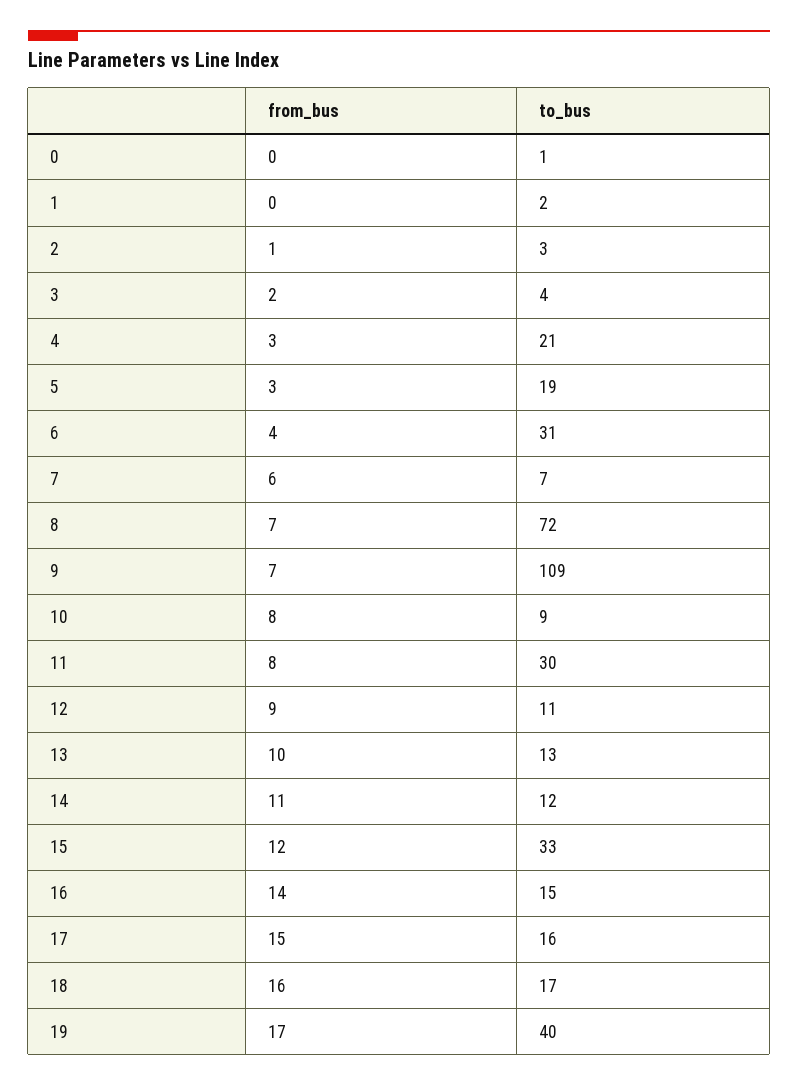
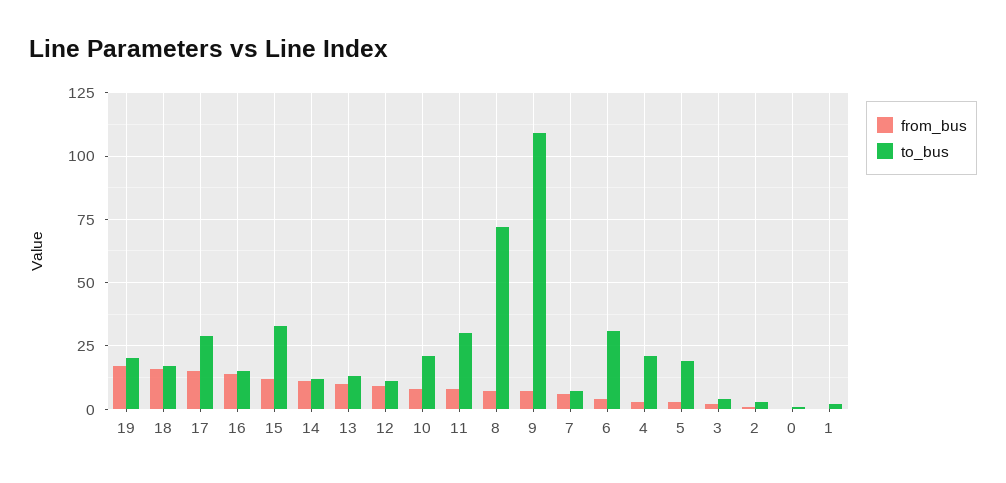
to_bus, 10: 9 -> 20
to_bus, 17: 16 -> 30
to_bus, 19: 40 -> 20

